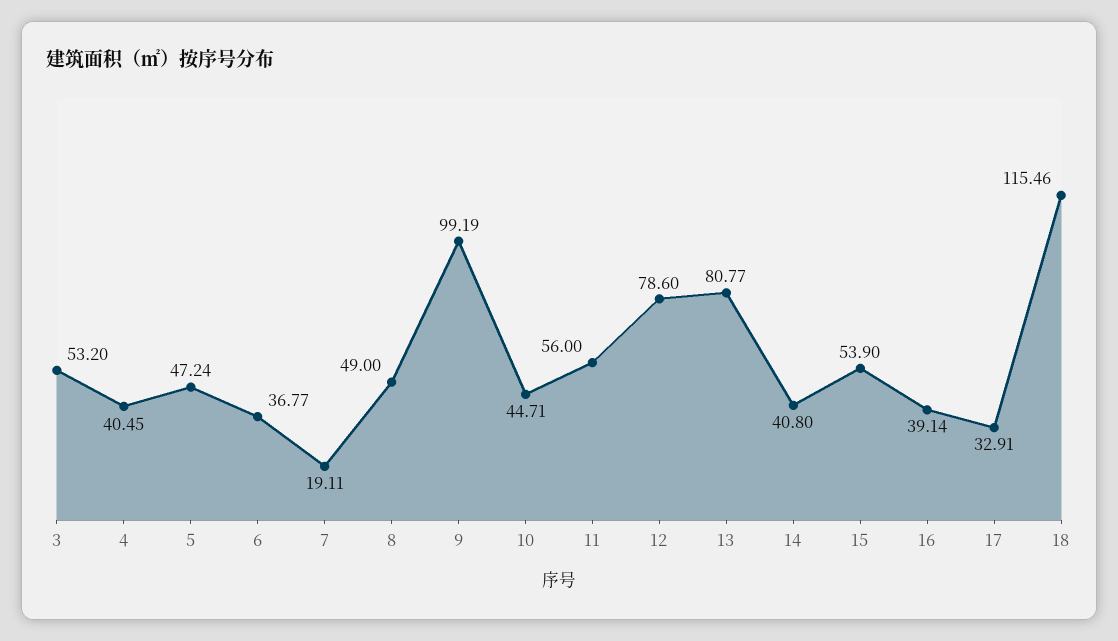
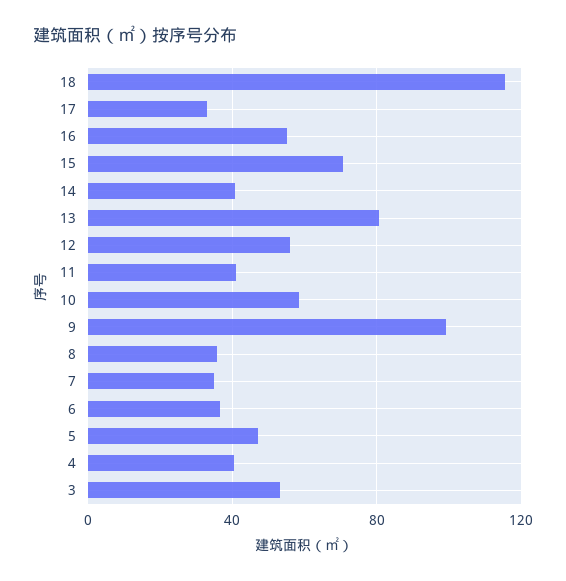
7: 19.11 -> 35
8: 49 -> 35
10: 44.71 -> 60
11: 56 -> 40
12: 78.6 -> 55
15: 53.9 -> 70
16: 39.14 -> 55

